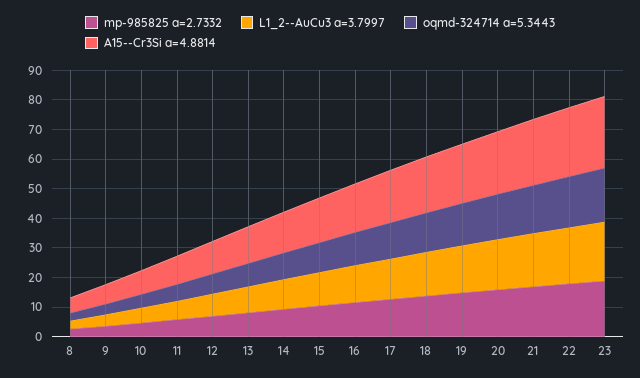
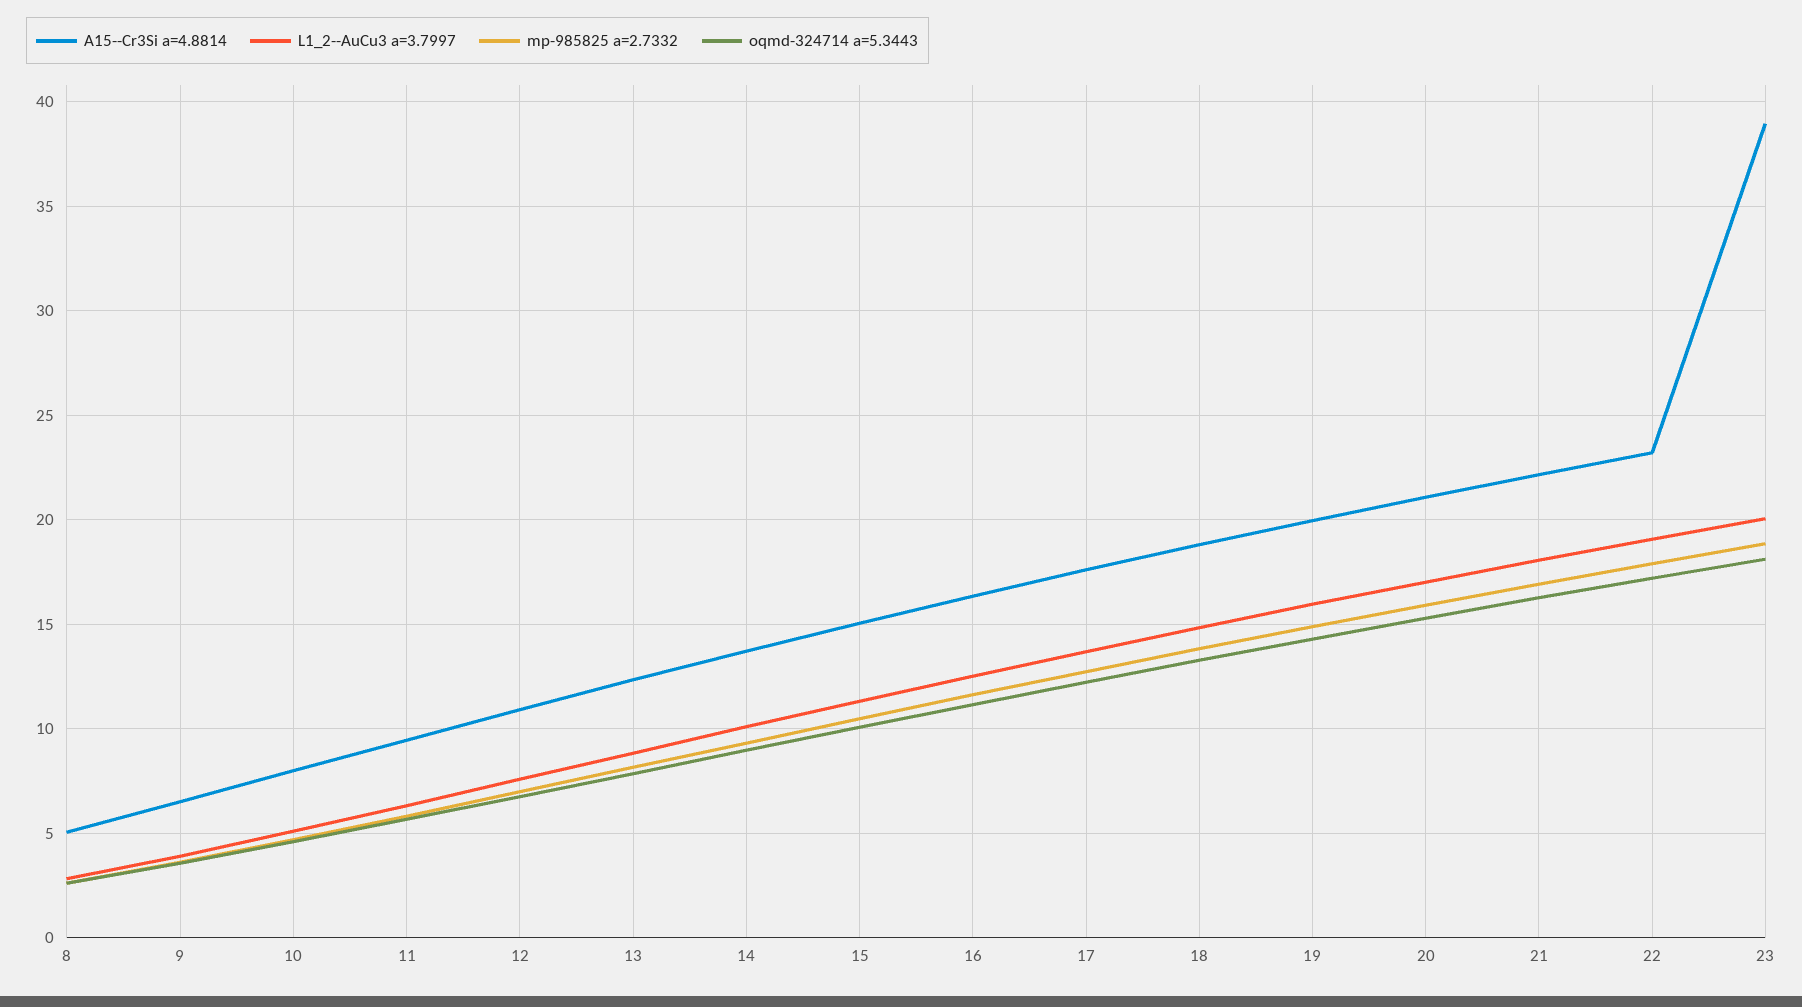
A15--Cr3Si a=4.8814, 23: 25 -> 39

